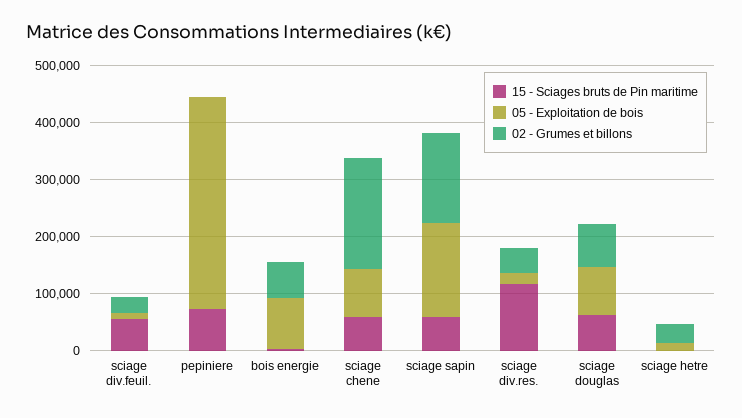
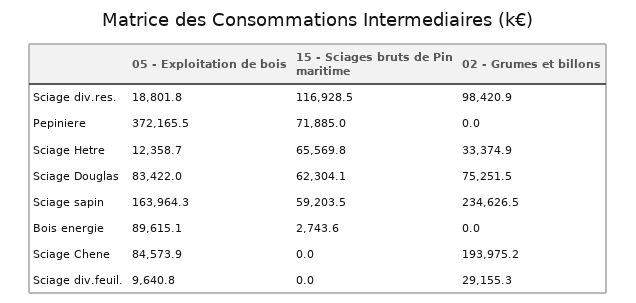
15 - Sciages bruts de Pin maritime, sciage div.feuil.: 60000 -> 0
02 - Grumes et billons, bois energie: 60000 -> 0
15 - Sciages bruts de Pin maritime, sciage chene: 60000 -> 0
02 - Grumes et billons, sciage sapin: 160000 -> 234626.5
02 - Grumes et billons, sciage div.res.: 40000 -> 98420.9
15 - Sciages bruts de Pin maritime, sciage hetre: 0 -> 65569.8

